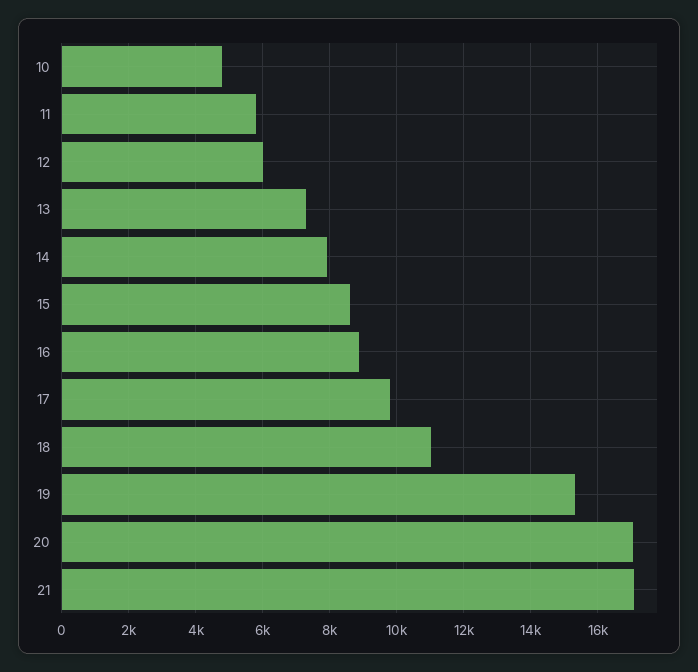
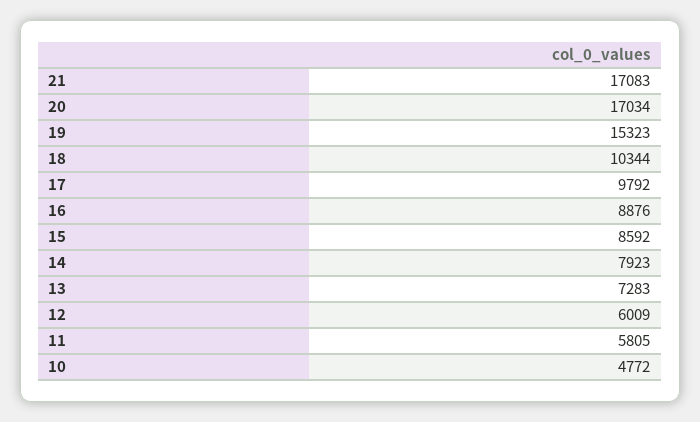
18: 11000 -> 10344

